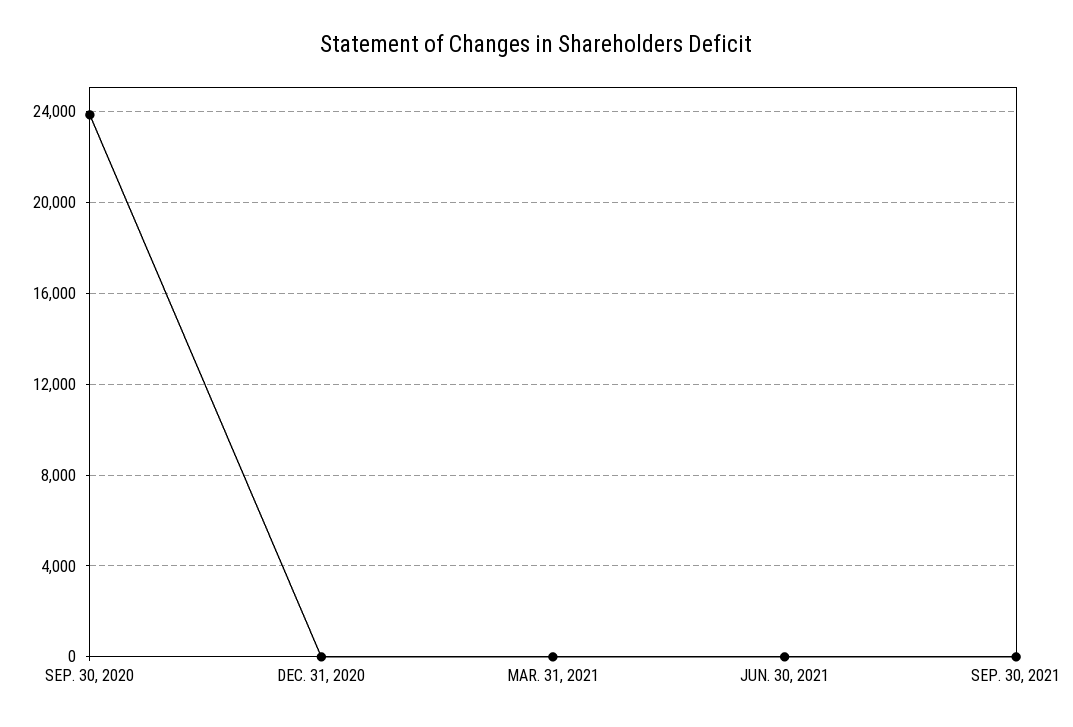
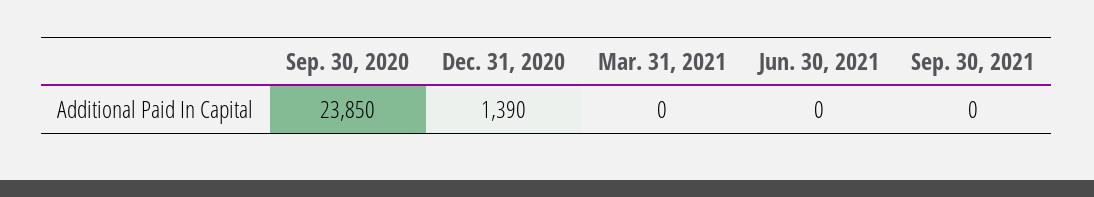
DEC. 31, 2020: 0 -> 1390

